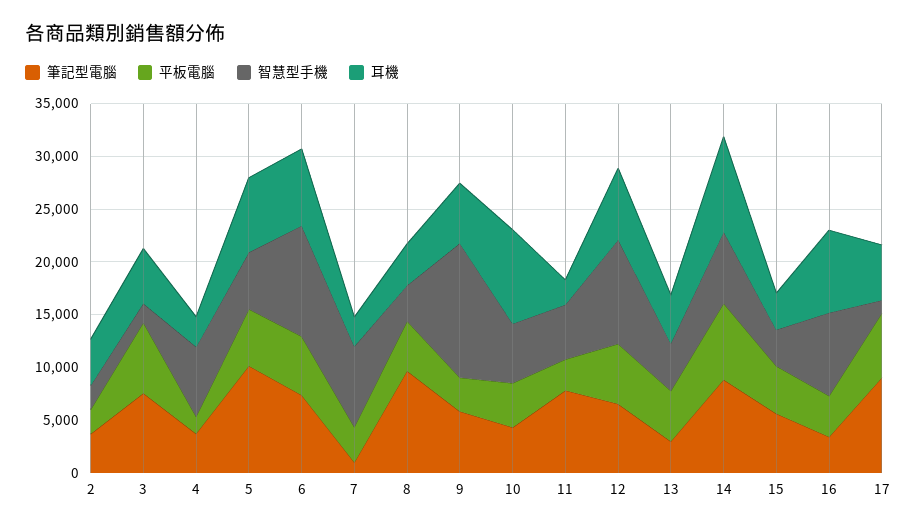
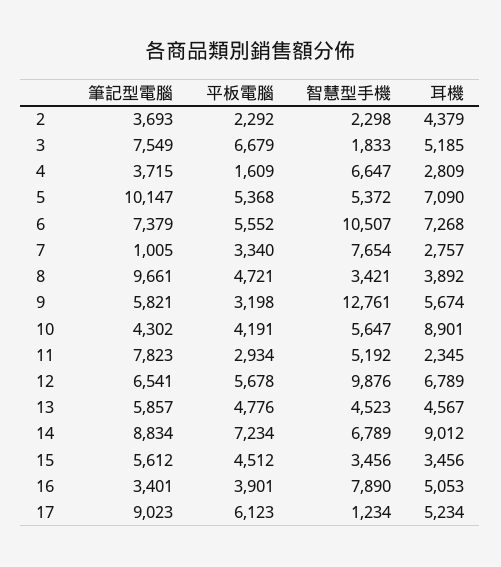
筆記型電腦, 13: 3000 -> 5857
耳機, 16: 8000 -> 5053

